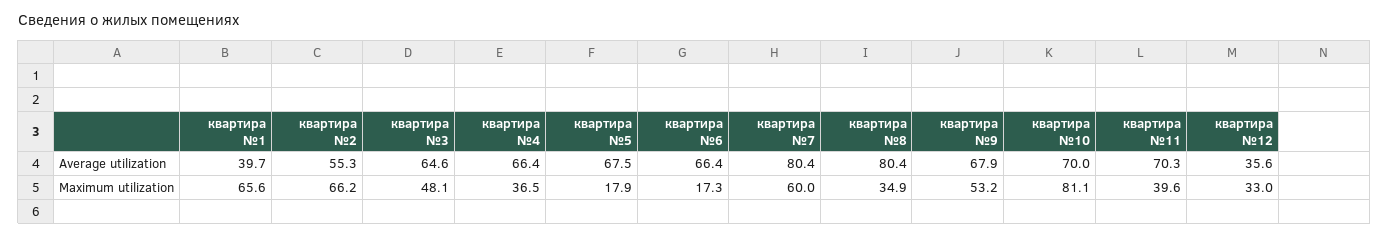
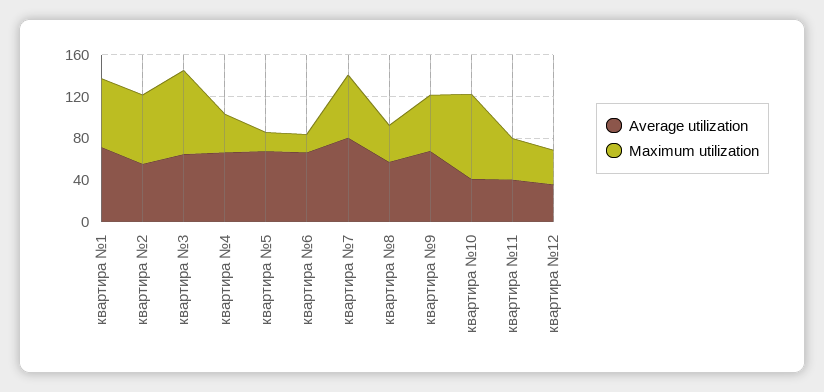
Average utilization, квартира №1: 39.7 -> 70
Average utilization, квартира №8: 80.4 -> 60
Average utilization, квартира №10: 70 -> 40
Average utilization, квартира №11: 70.3 -> 40
Maximum utilization, квартира №3: 48.1 -> 80

